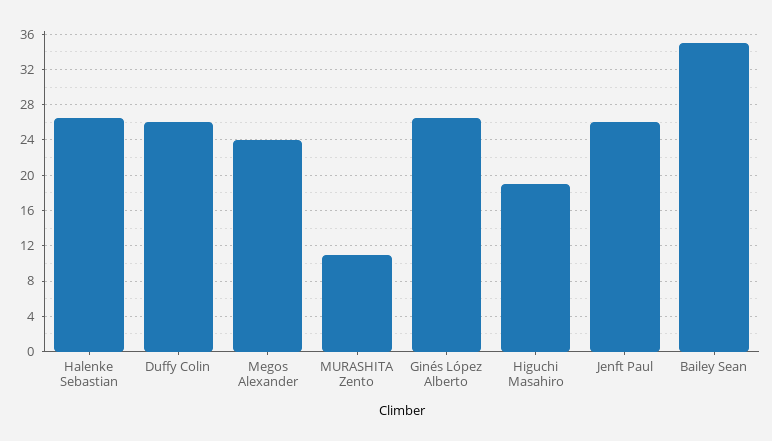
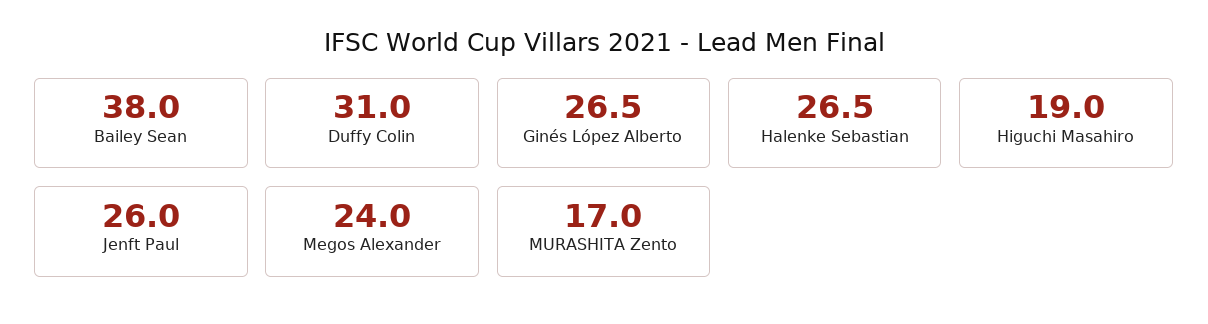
Duffy Colin: 26 -> 31
MURASHITA Zento: 11 -> 17
Bailey Sean: 35 -> 38

